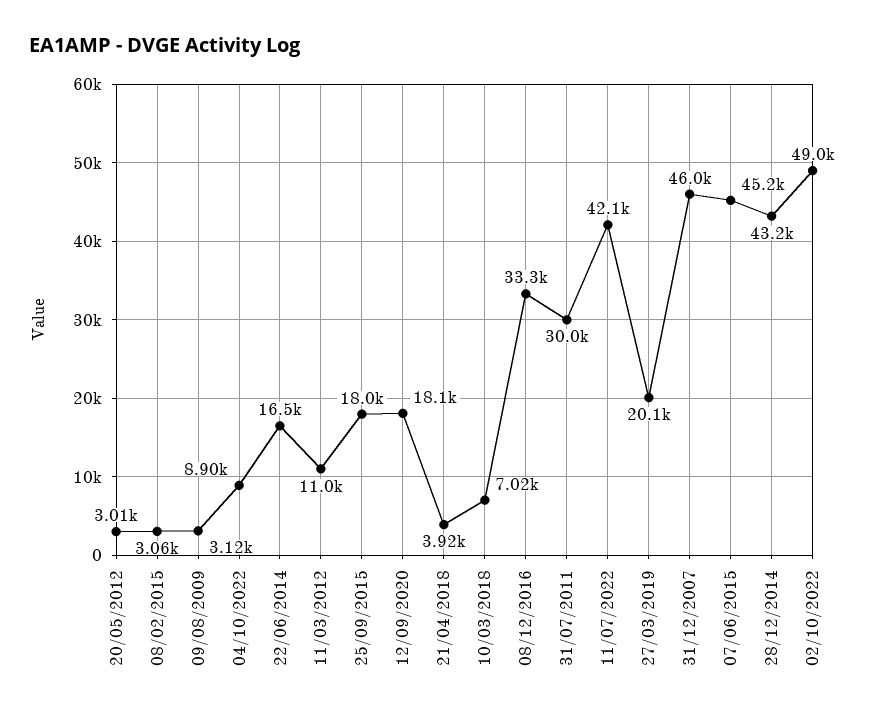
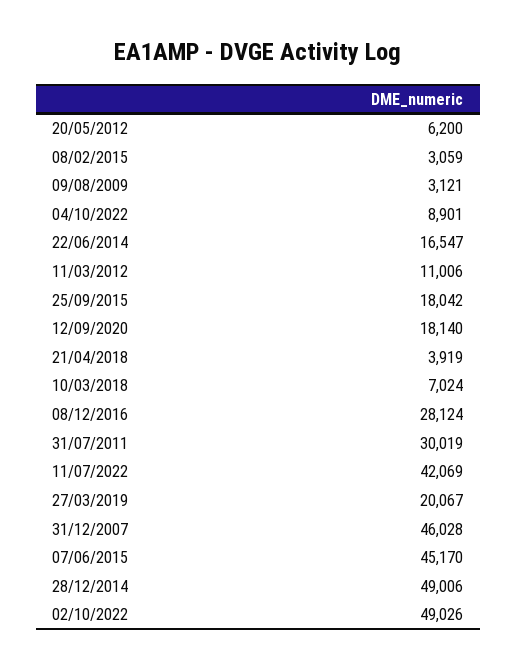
20/05/2012: 3010 -> 6200
08/12/2016: 33300 -> 28124
28/12/2014: 43200 -> 49006

